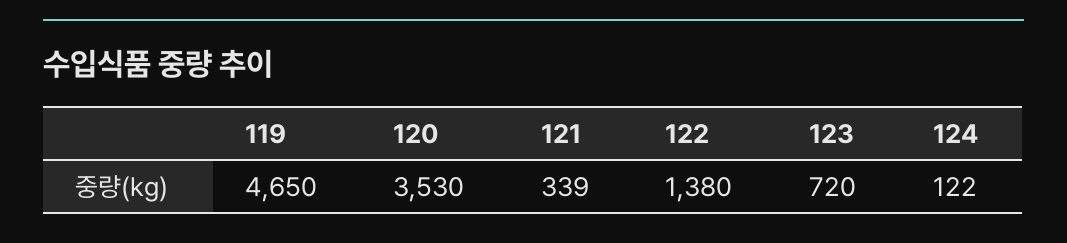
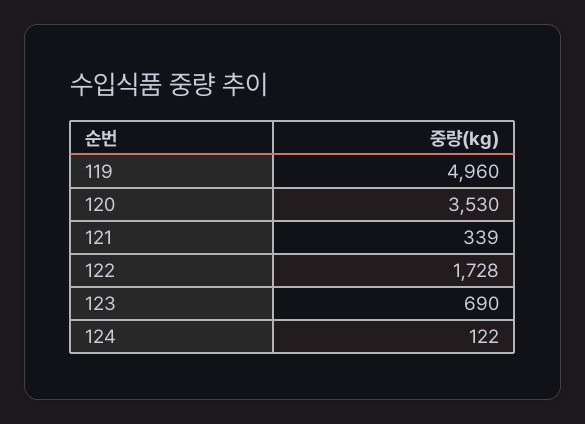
119: 4650 -> 4960
122: 1380 -> 1728
123: 720 -> 690

